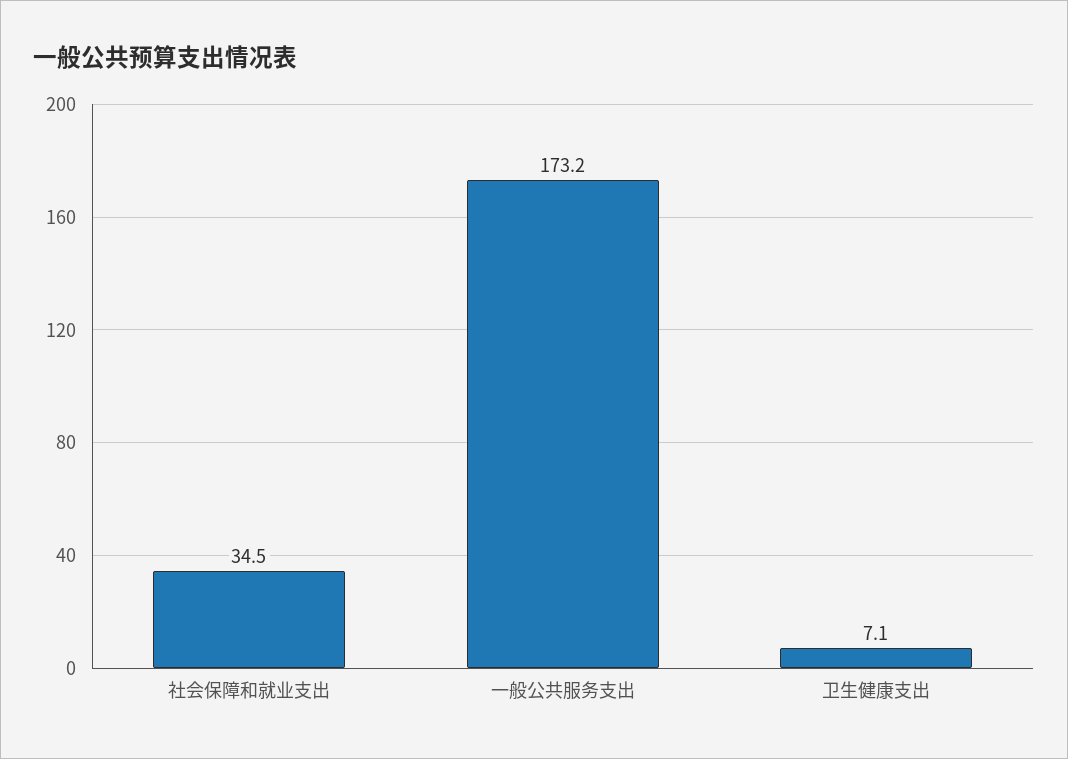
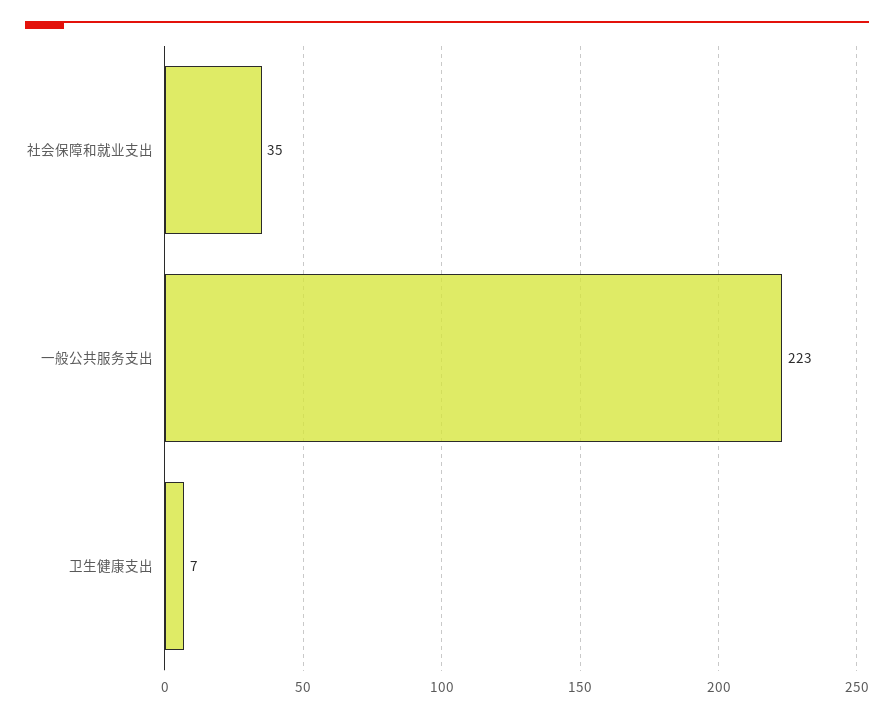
一般公共服务支出: 173.2 -> 223

